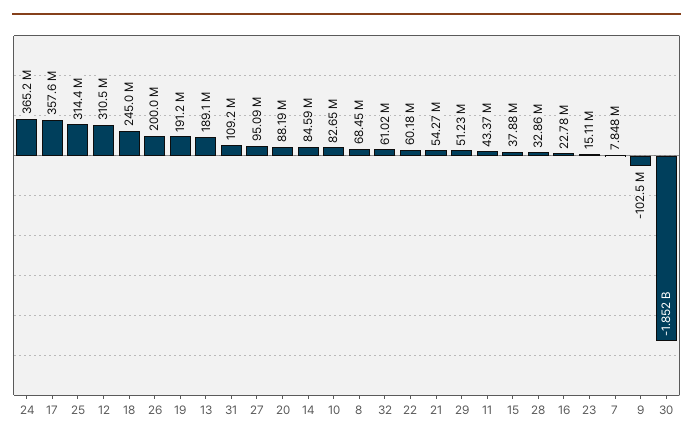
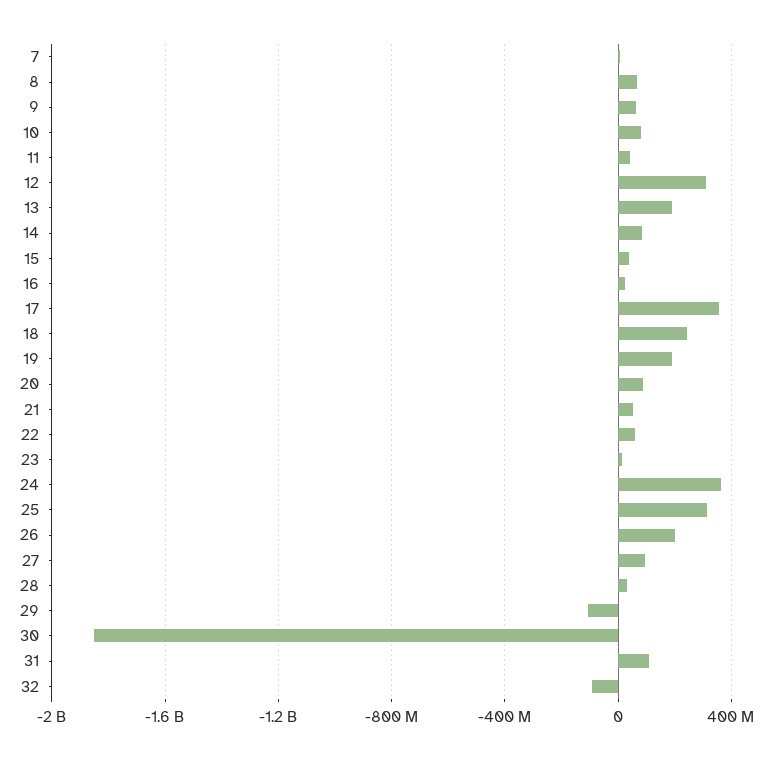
32: 61020000 -> -100000000
29: 51230000 -> -100000000
9: -102500000 -> 50000000

